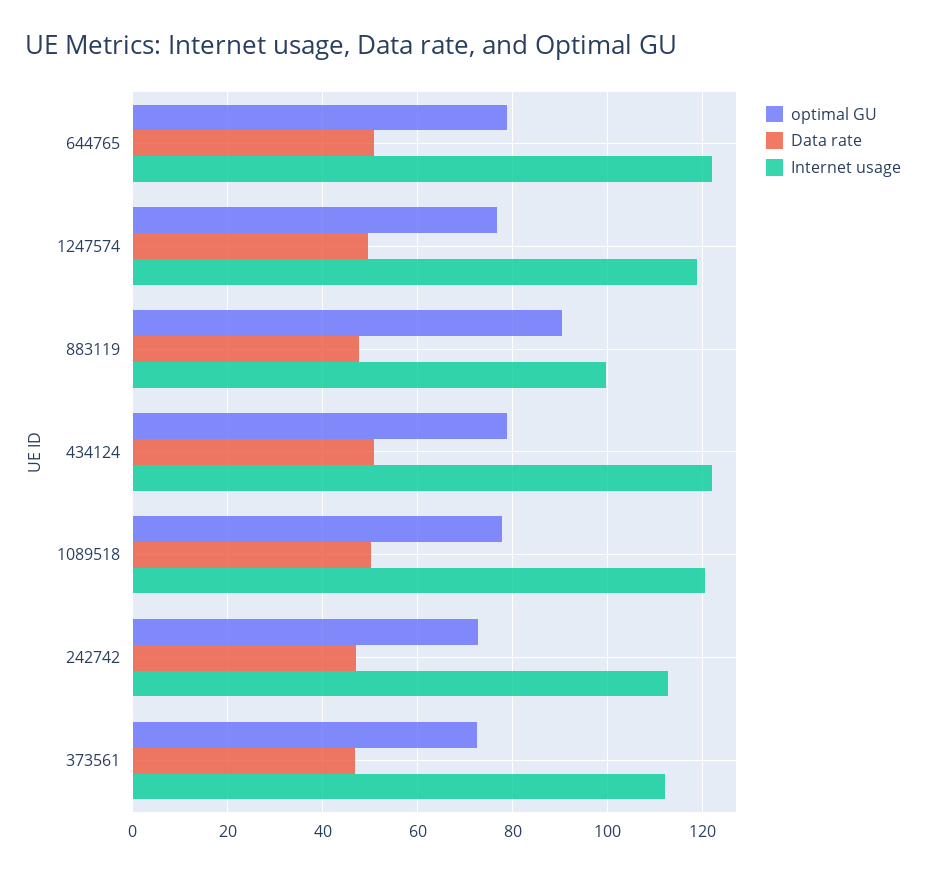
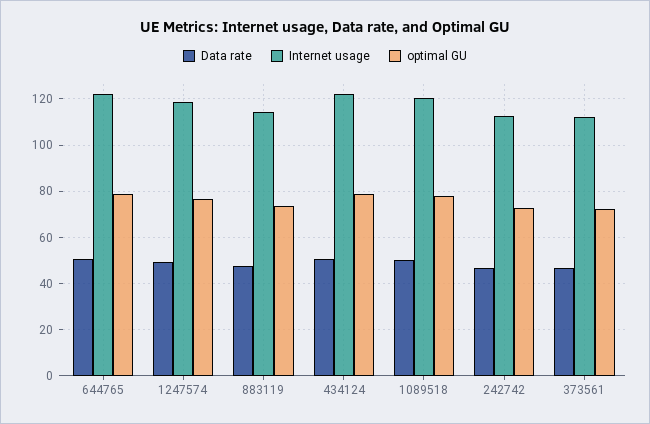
optimal GU, 883119: 90 -> 75
Internet usage, 883119: 100 -> 115

